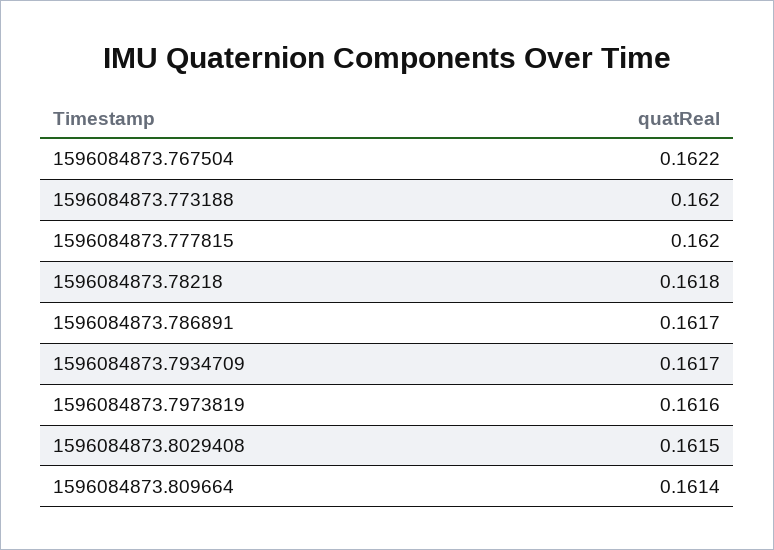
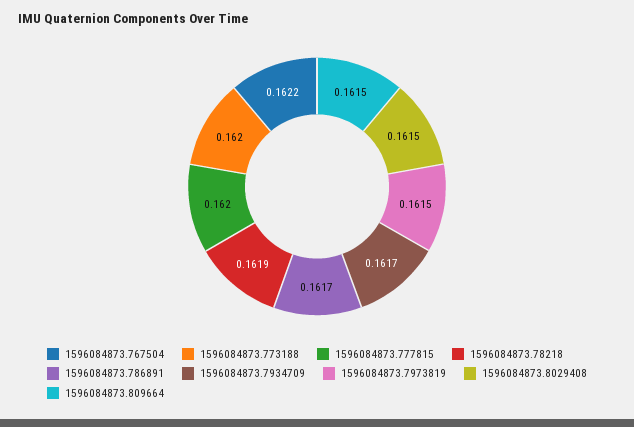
1596084873.78218: 0.1618 -> 0.1619
1596084873.7973819: 0.1616 -> 0.1615
1596084873.809664: 0.1614 -> 0.1615

